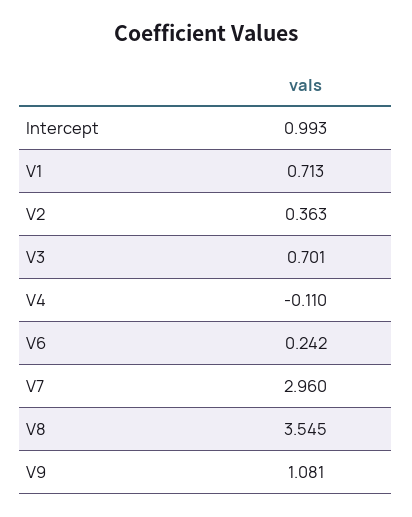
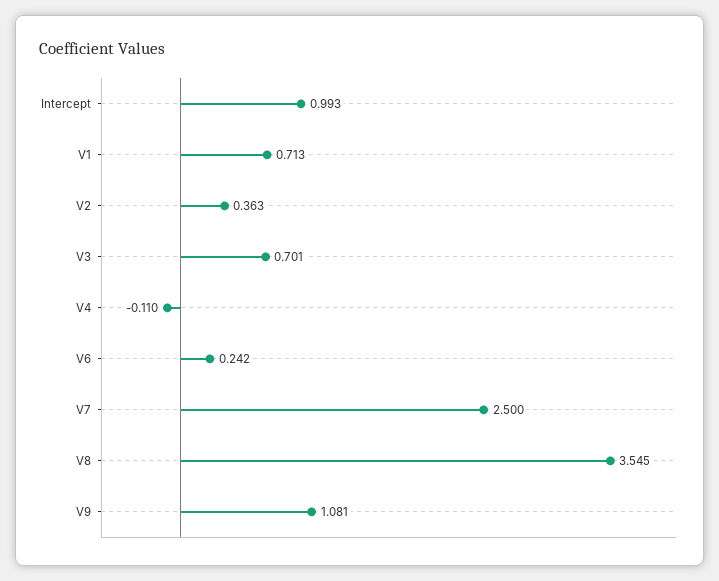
V7: 2.96 -> 2.5

